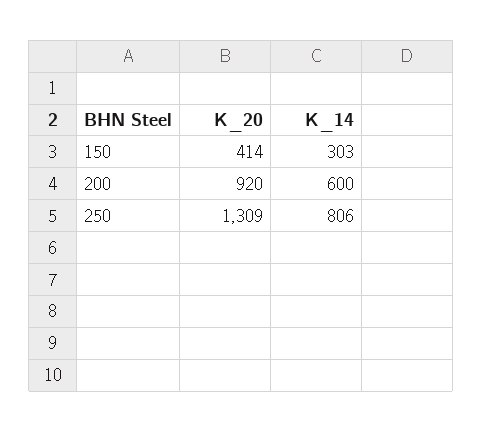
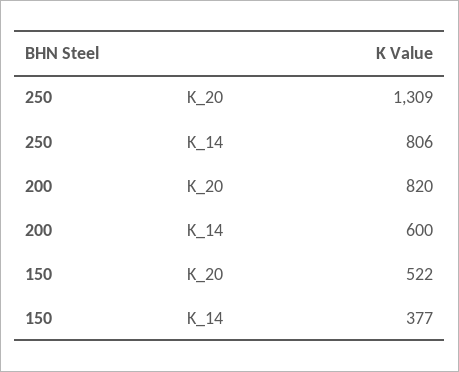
K_20, 150: 414 -> 522
K_14, 150: 303 -> 377
K_20, 200: 920 -> 820

